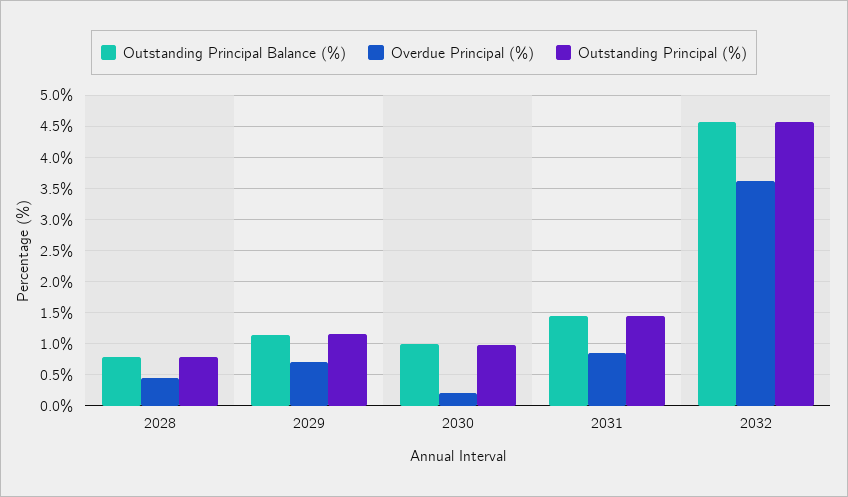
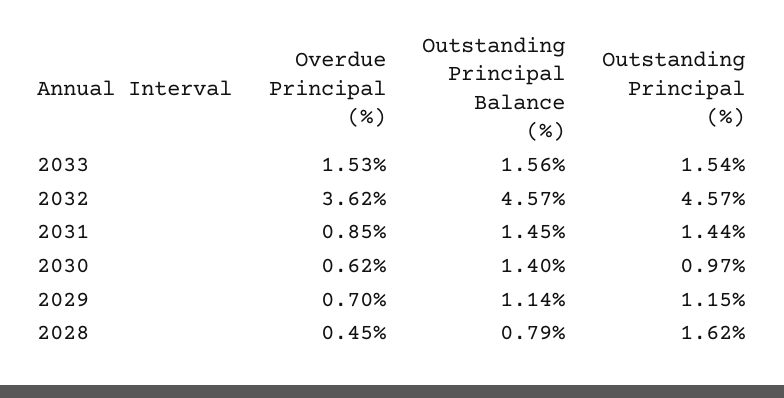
Outstanding Principal (%), 2028: 0.8 -> 1.62
Outstanding Principal Balance (%), 2030: 1 -> 1.4
Overdue Principal (%), 2030: 0.2 -> 0.62
Overdue Principal (%), 2033: none -> 1.53
Outstanding Principal Balance (%), 2033: none -> 1.56
Outstanding Principal (%), 2033: none -> 1.54

